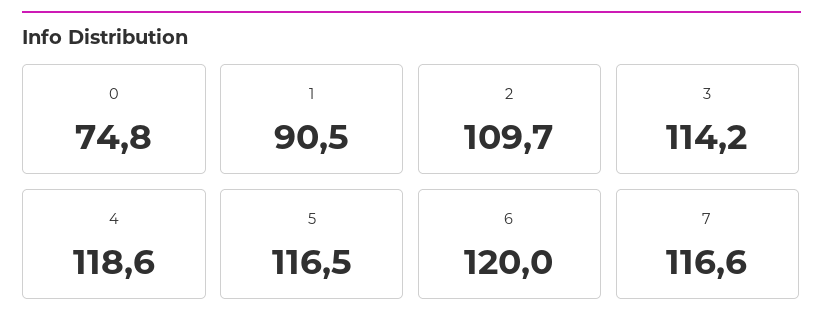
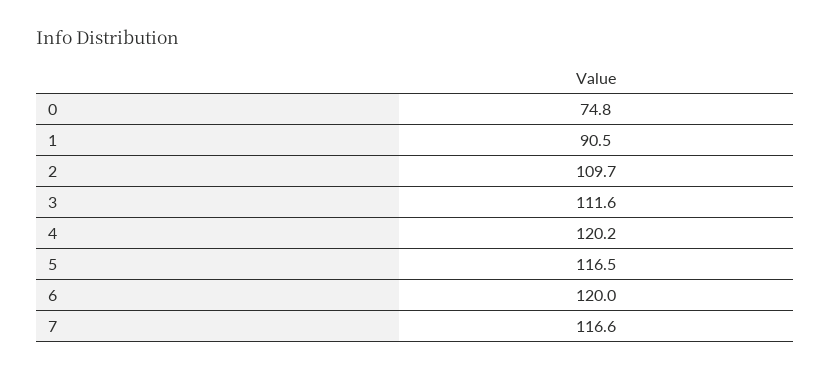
3: 114.2 -> 111.6
4: 118.6 -> 120.2

